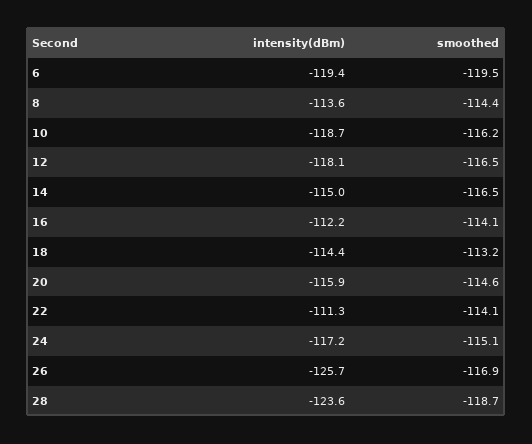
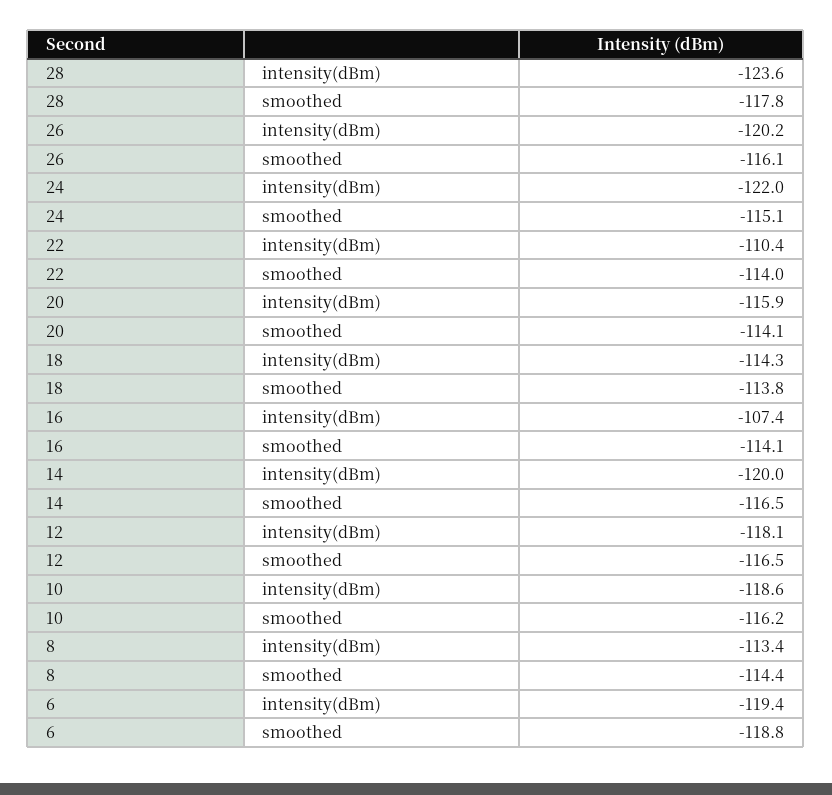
smoothed, 6: -119.5 -> -118.8
intensity(dBm), 8: -113.6 -> -113.4
intensity(dBm), 10: -118.7 -> -118.6
intensity(dBm), 14: -115 -> -120
intensity(dBm), 16: -112.2 -> -107.4
intensity(dBm), 18: -114.4 -> -114.3
smoothed, 18: -113.2 -> -113.8
smoothed, 20: -114.6 -> -114.1
intensity(dBm), 22: -111.3 -> -110.4
smoothed, 22: -114.1 -> -114
intensity(dBm), 24: -117.2 -> -122
intensity(dBm), 26: -125.7 -> -120.2
smoothed, 26: -116.9 -> -116.1
smoothed, 28: -118.7 -> -117.8

